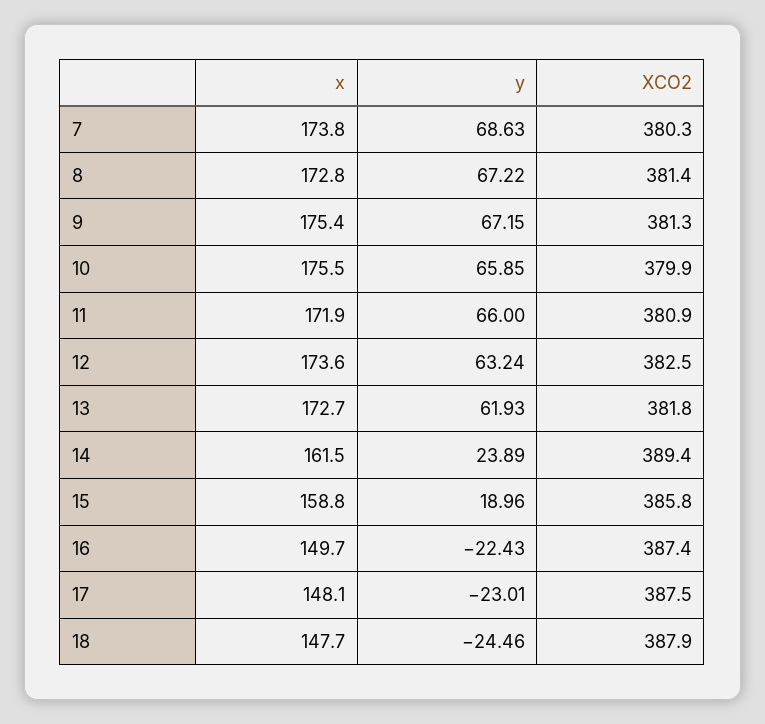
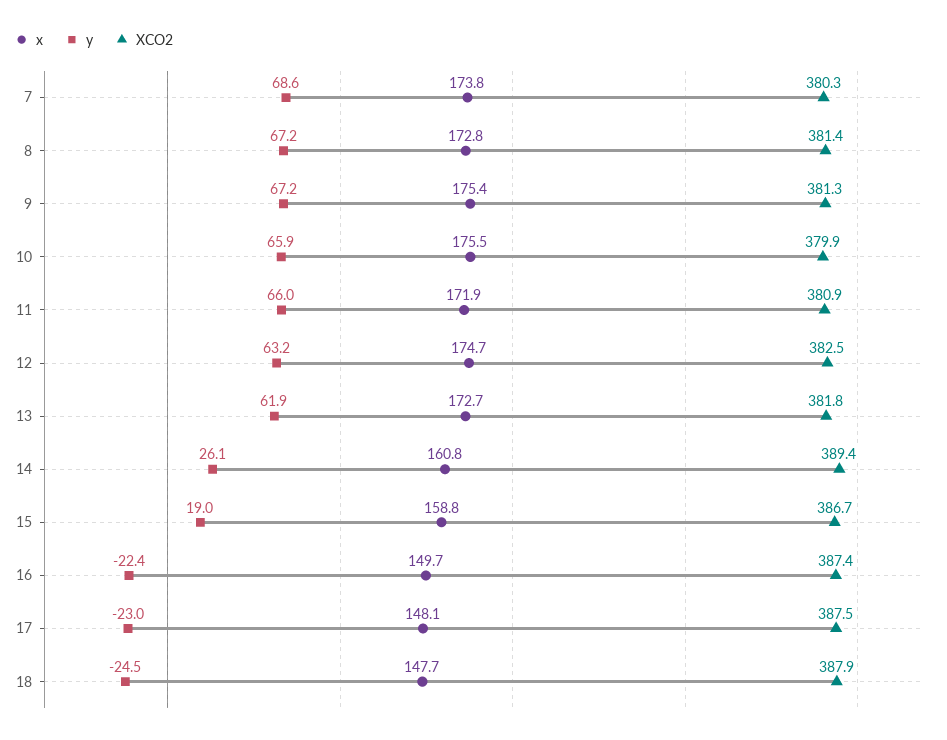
x, 12: 173.6 -> 174.7
x, 14: 161.5 -> 160.8
y, 14: 23.89 -> 26.1
XCO2, 15: 385.8 -> 386.7

